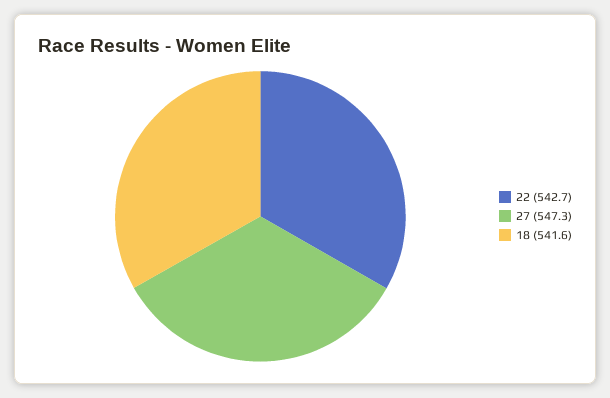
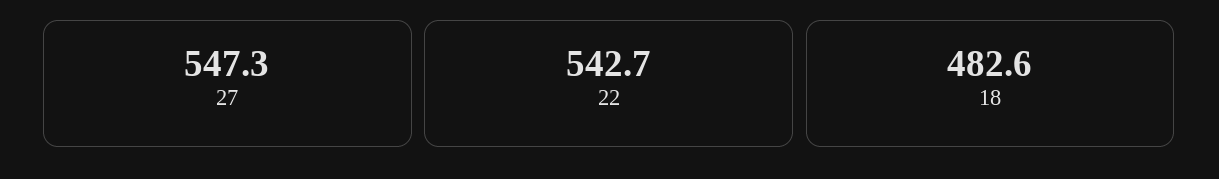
18: 541.6 -> 482.6

